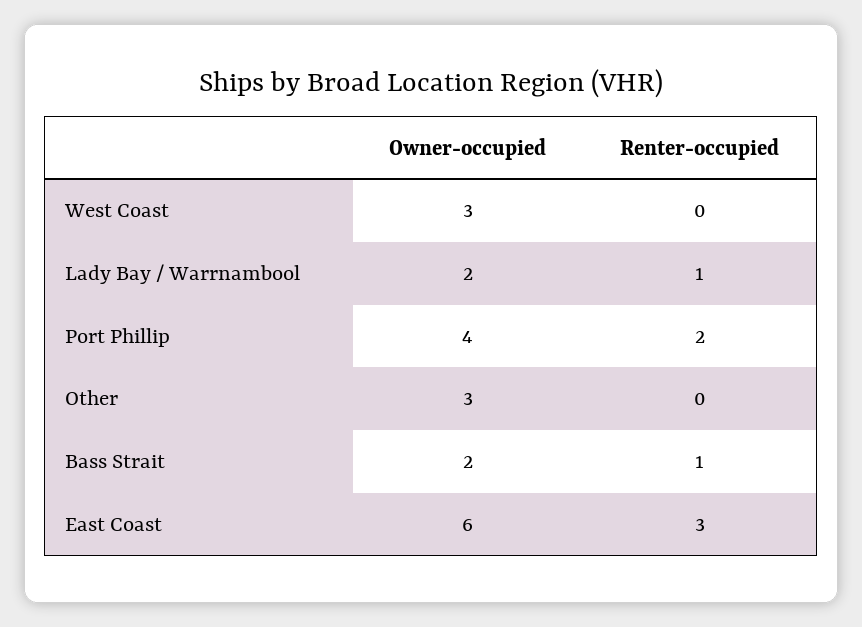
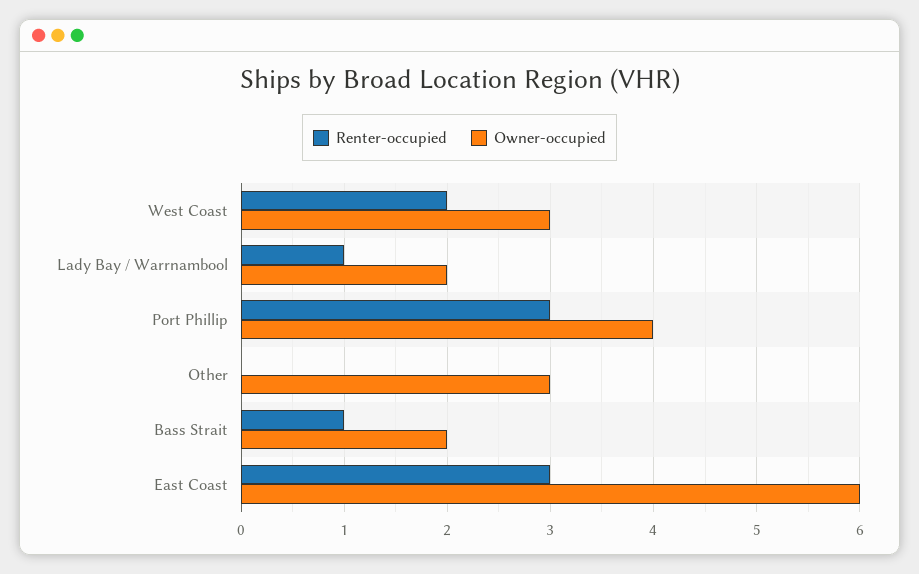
Renter-occupied, West Coast: 0 -> 2
Renter-occupied, Port Phillip: 2 -> 3

